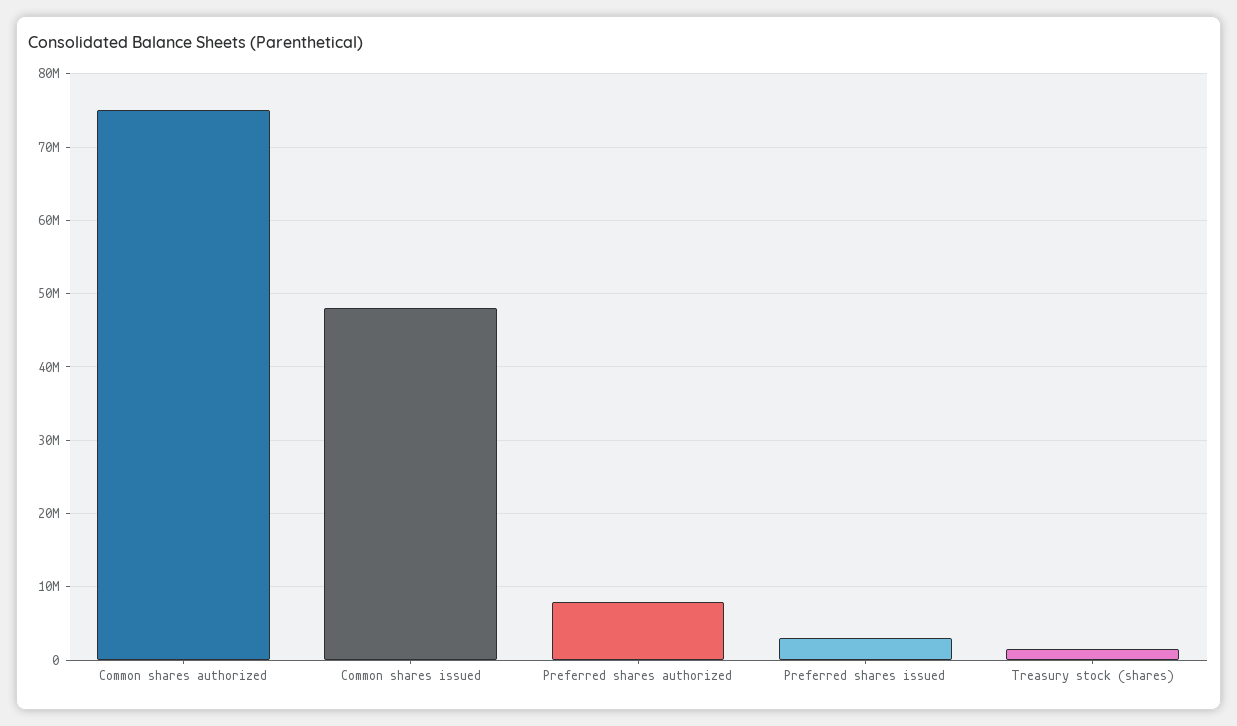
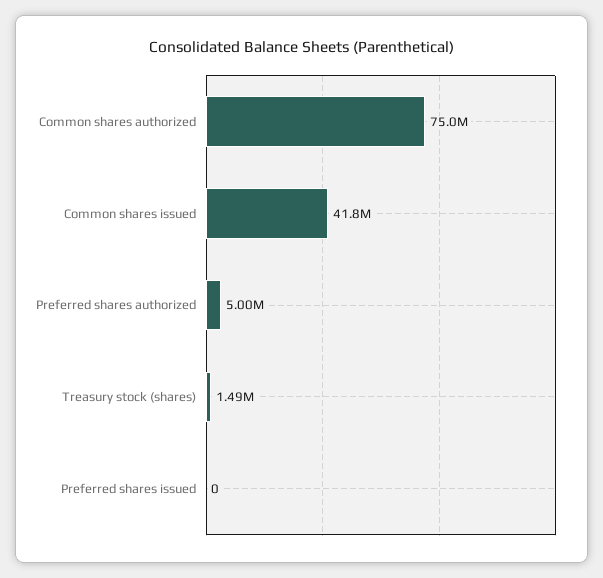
Common shares issued: 48000000 -> 41800000
Preferred shares authorized: 8000000 -> 5000000
Preferred shares issued: 3000000 -> 0

